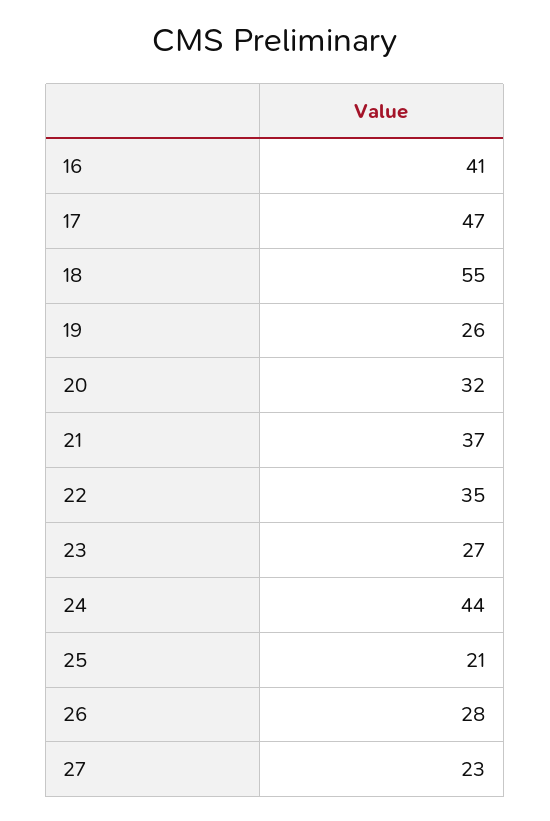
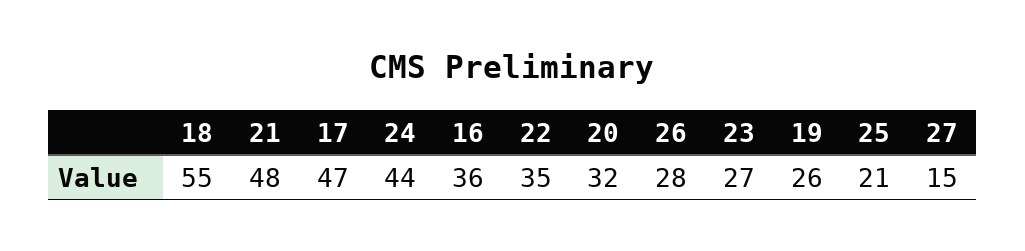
16: 41 -> 36
21: 37 -> 48
27: 23 -> 15

